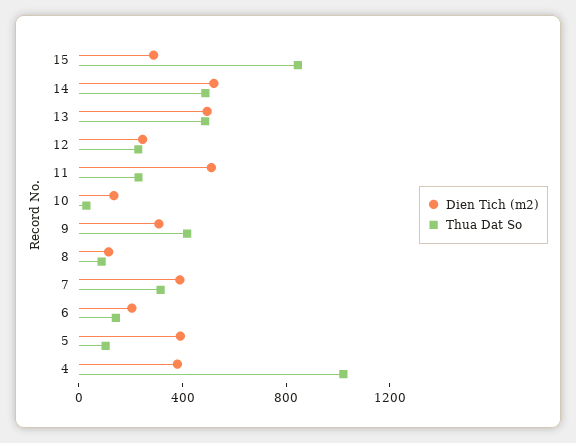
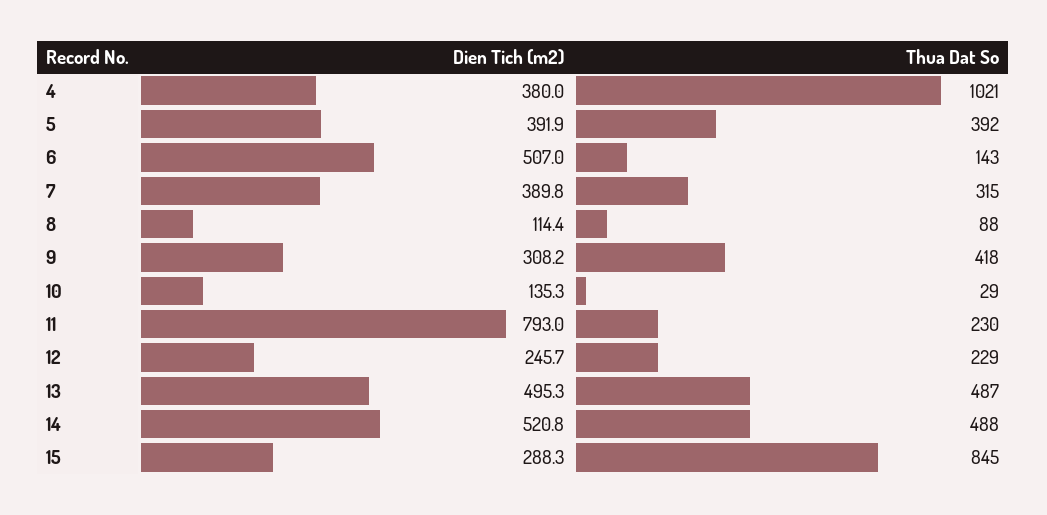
Dien Tich (m2), 11: 500 -> 793
Dien Tich (m2), 6: 200 -> 507
Thua Dat So, 5: 100 -> 392

